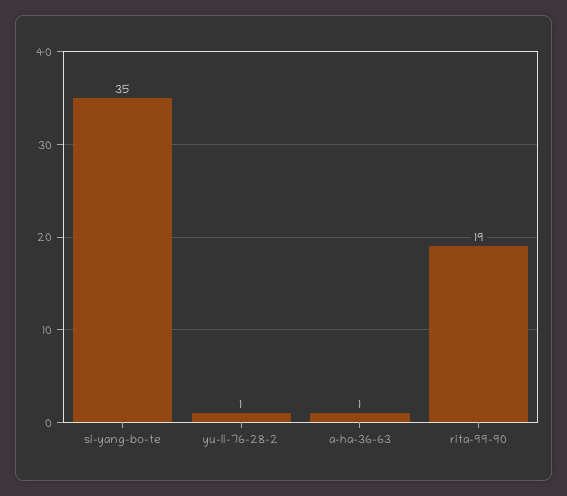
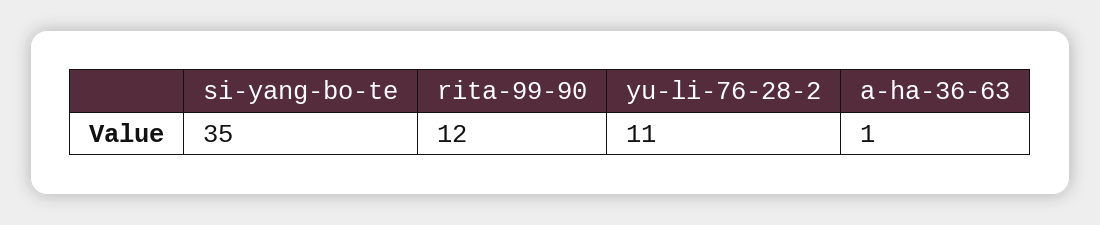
yu-li-76-28-2: 1 -> 11
rita-99-90: 19 -> 12

